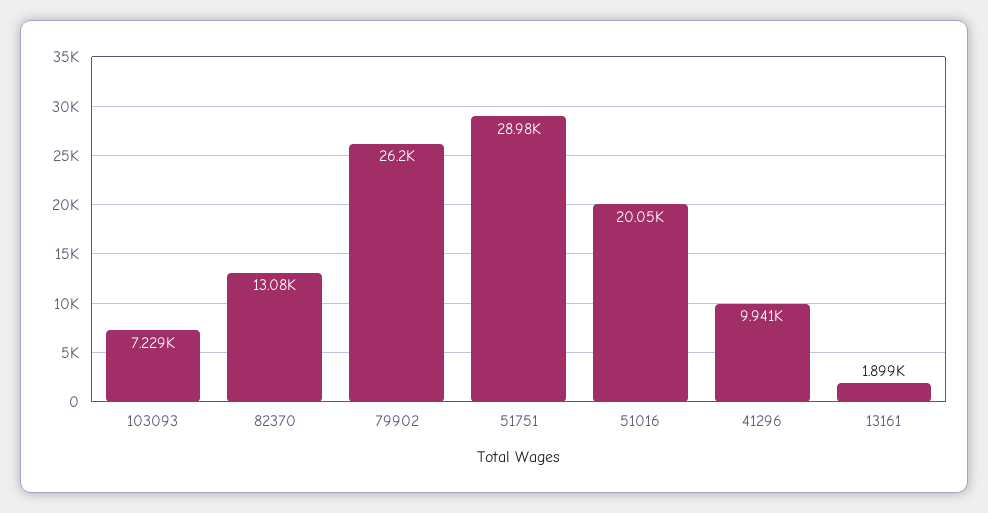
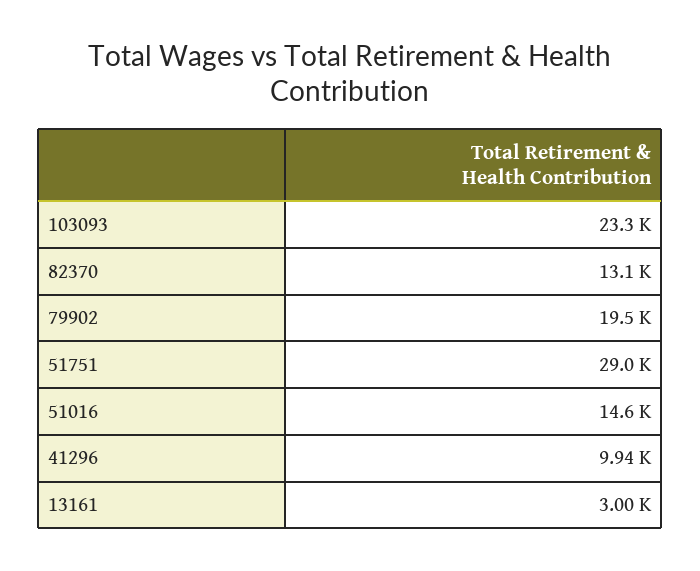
103093: 7229 -> 23300
79902: 26200 -> 19500
51016: 20050 -> 14600
13161: 1899 -> 3000

